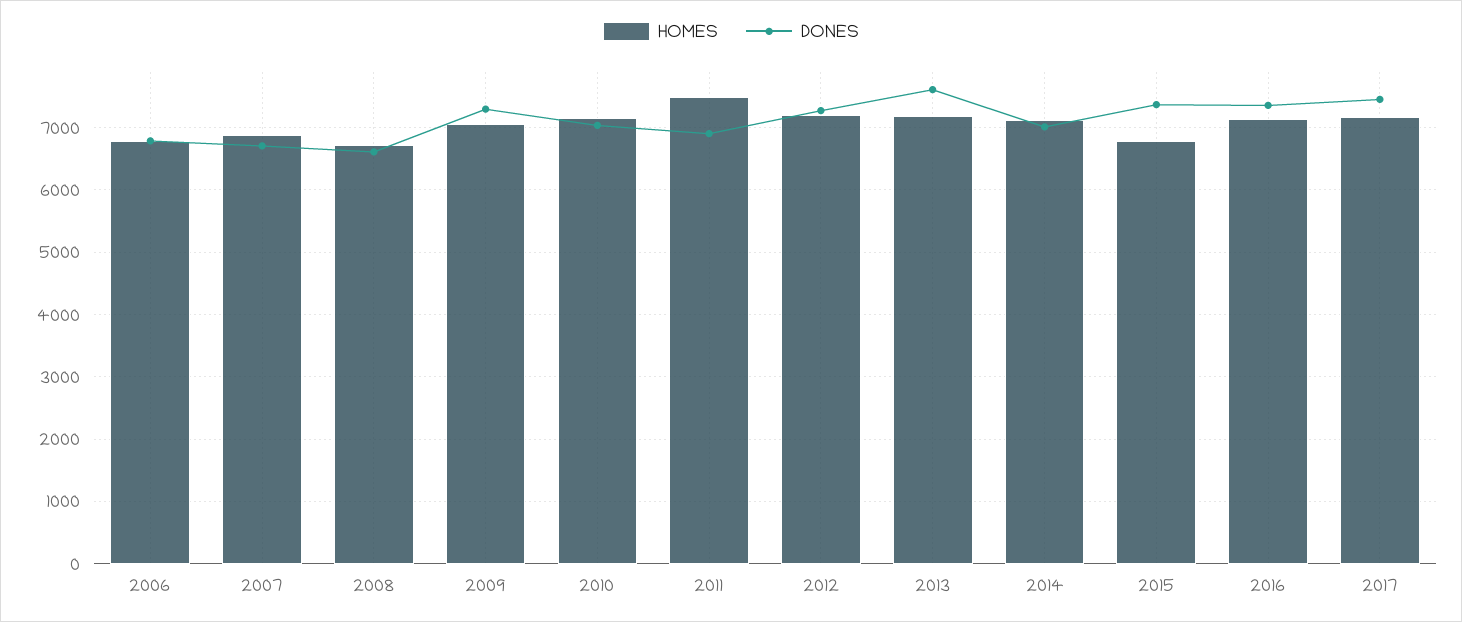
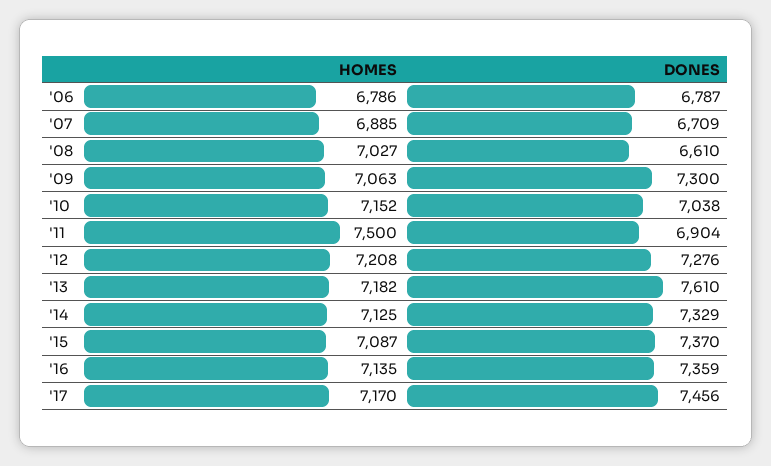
HOMES, 2008: 6700 -> 7027
DONES, 2014: 7000 -> 7329
HOMES, 2015: 6800 -> 7087

